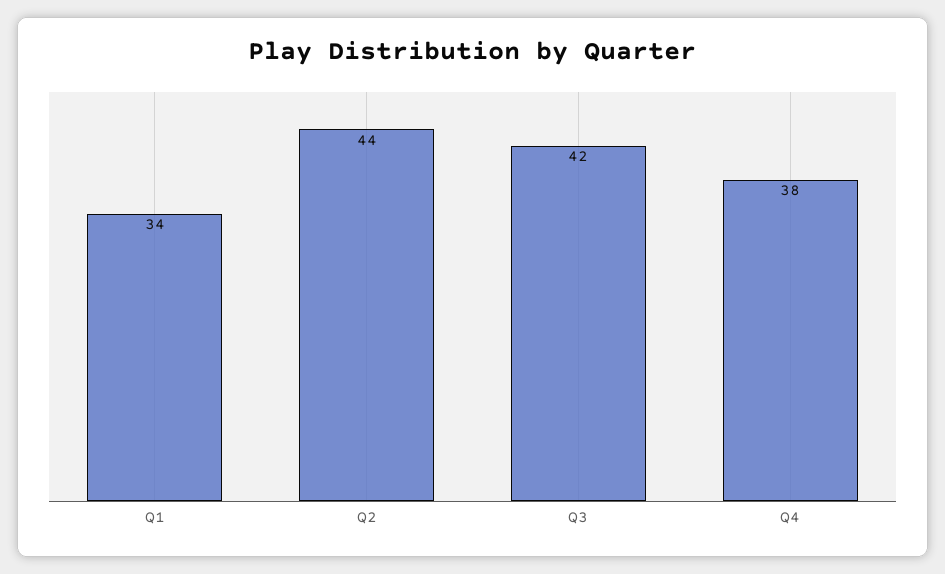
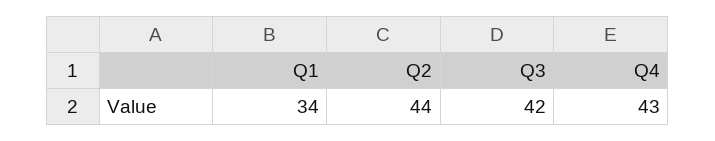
Q4: 38 -> 43

